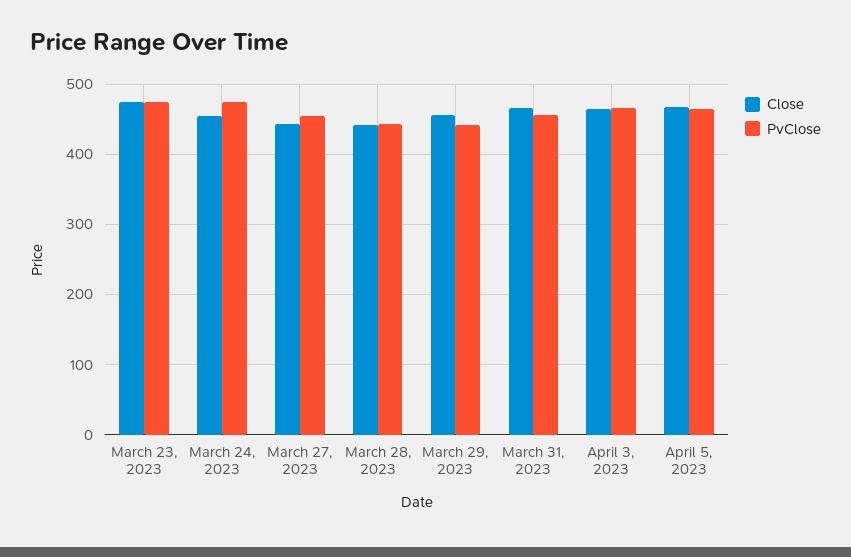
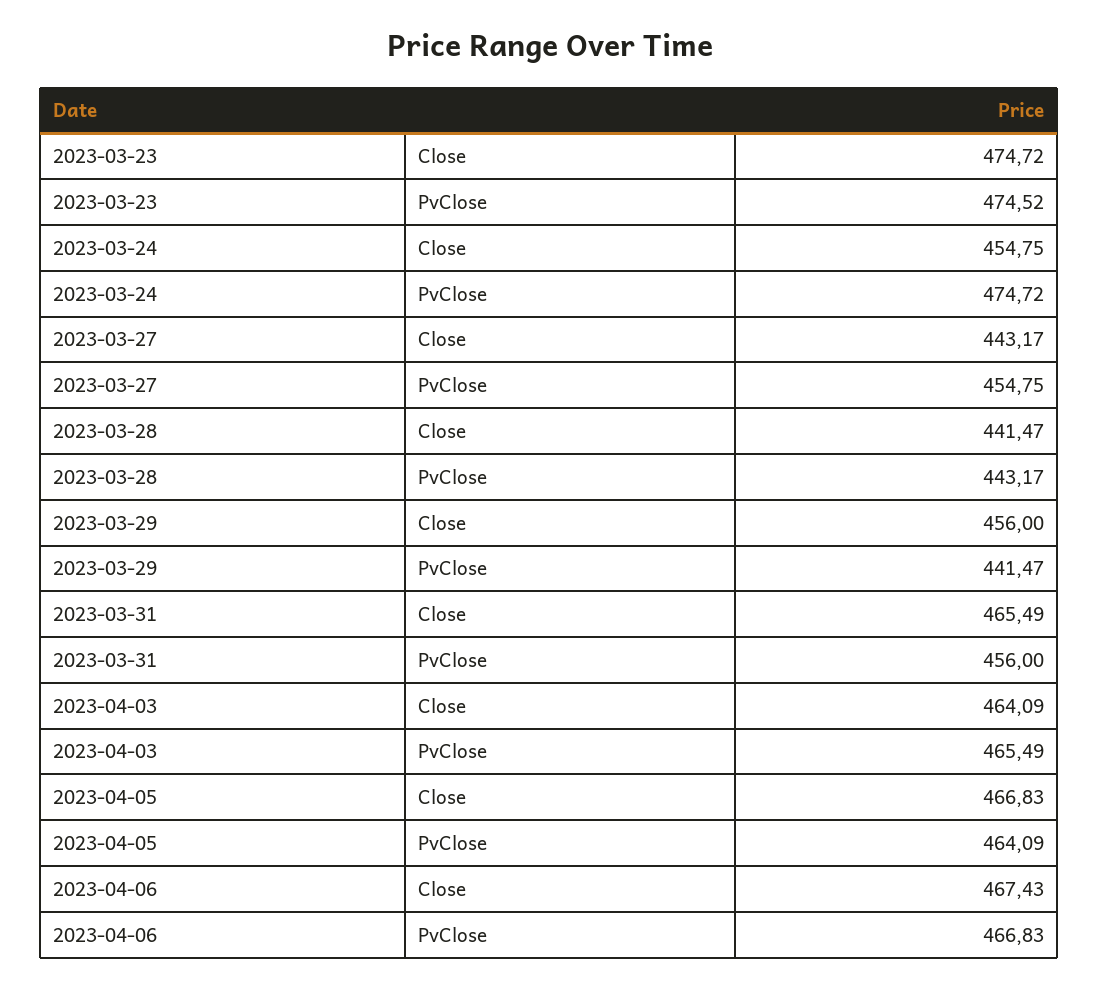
Close, 2023-04-06: none -> 467.43
PvClose, 2023-04-06: none -> 466.83

